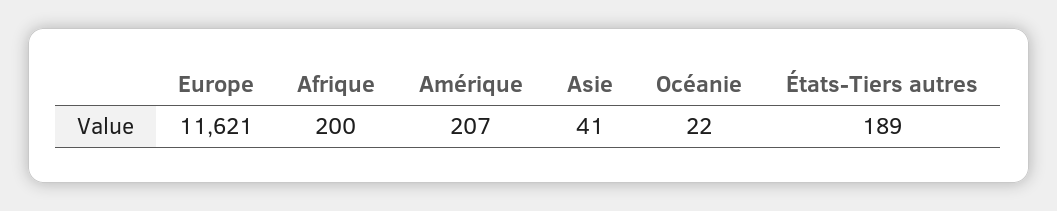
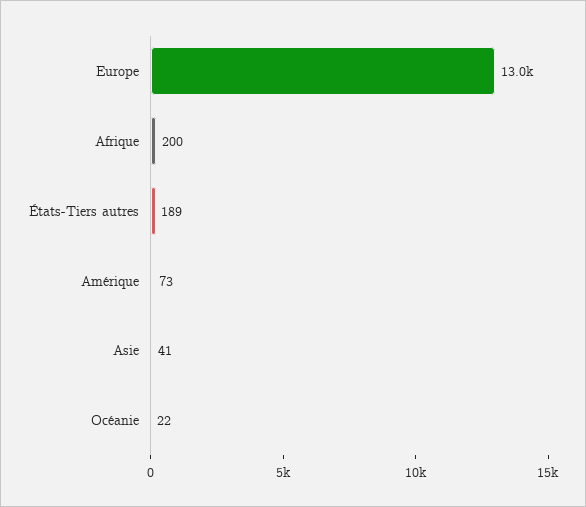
Europe: 11621 -> 13000
Amérique: 207 -> 73

